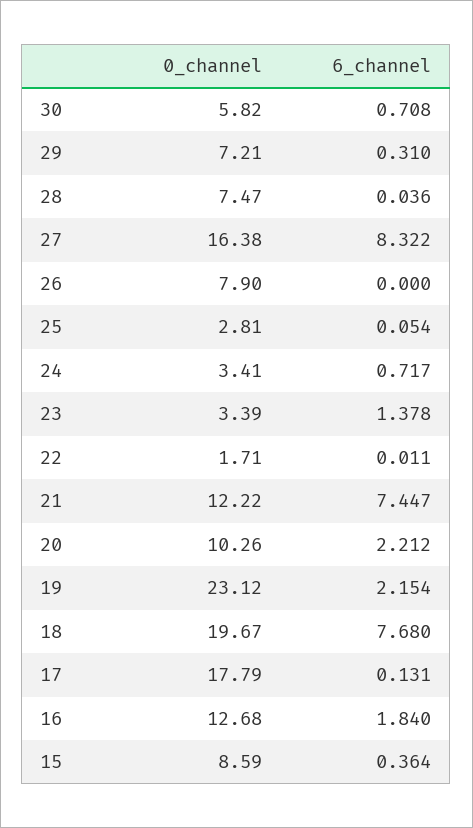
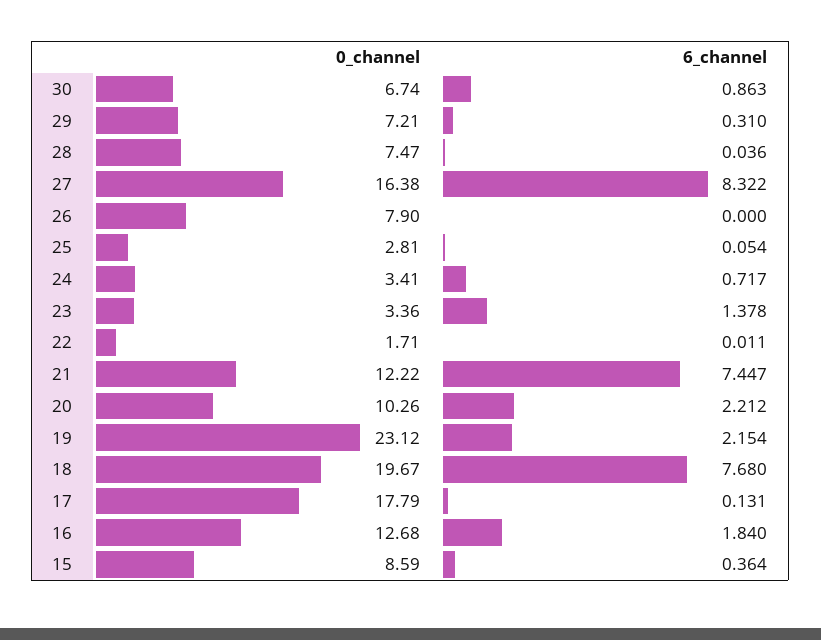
0_channel, 30: 5.82 -> 6.74
6_channel, 30: 0.708 -> 0.863
0_channel, 23: 3.39 -> 3.36

